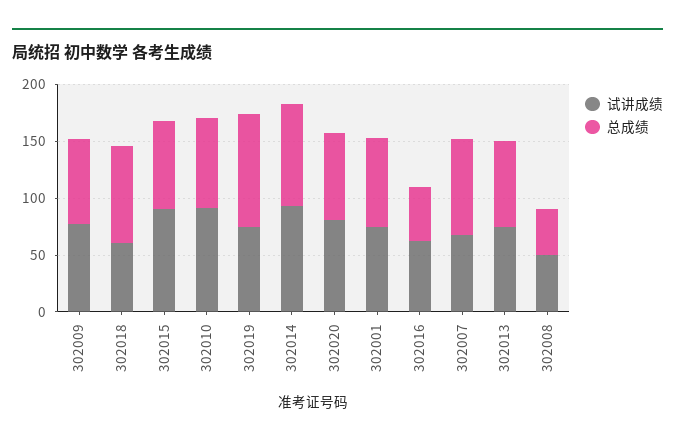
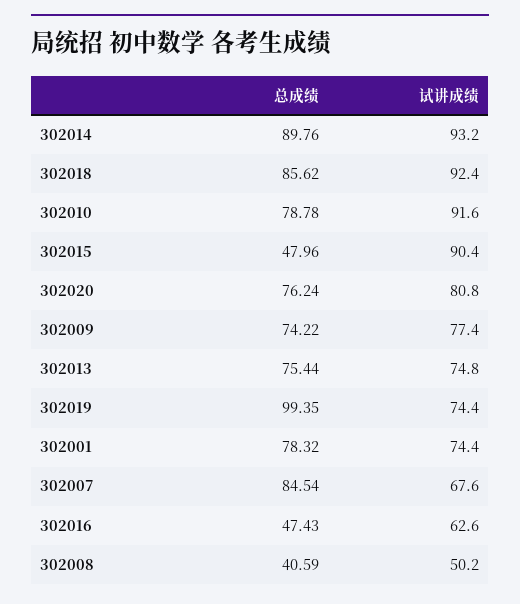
试讲成绩, 302018: 60 -> 92.4
总成绩, 302015: 80 -> 47.96

